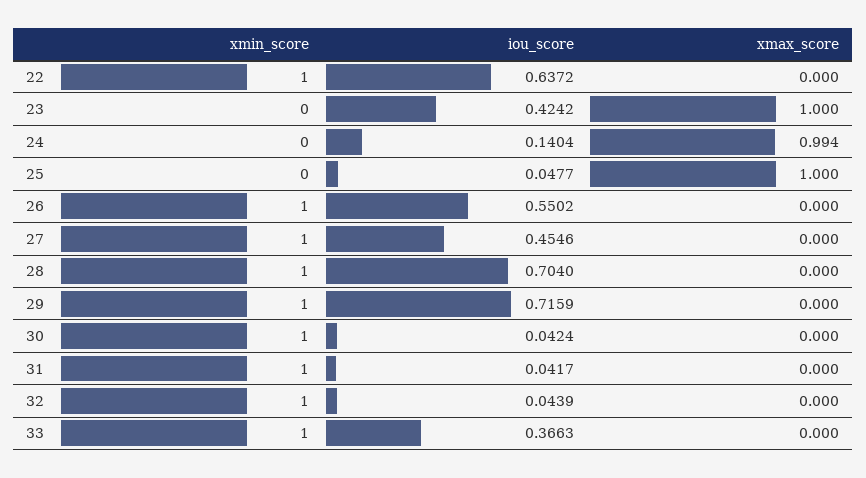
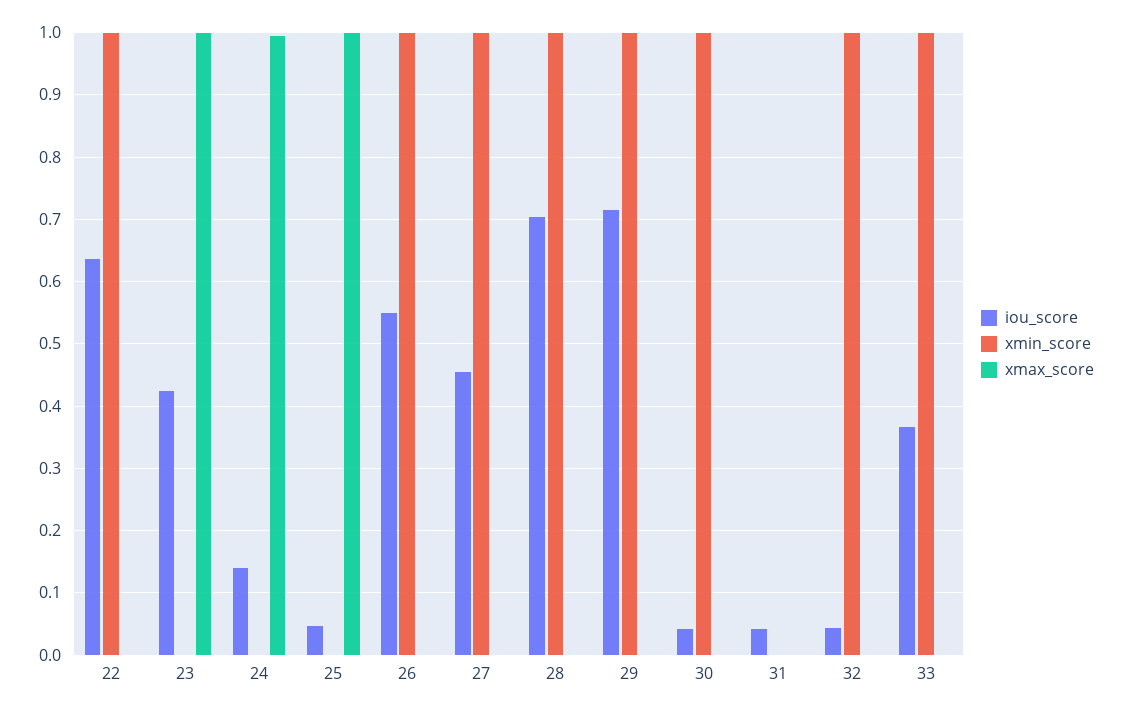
xmin_score, 31: 1 -> 0

